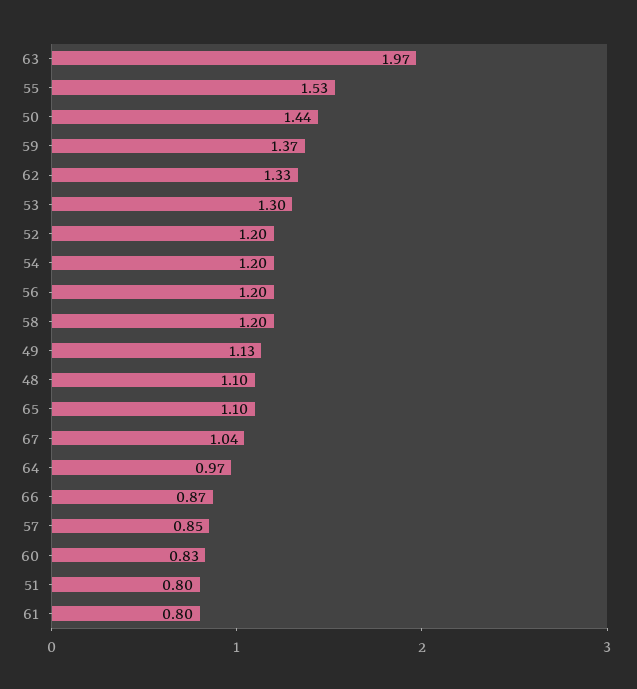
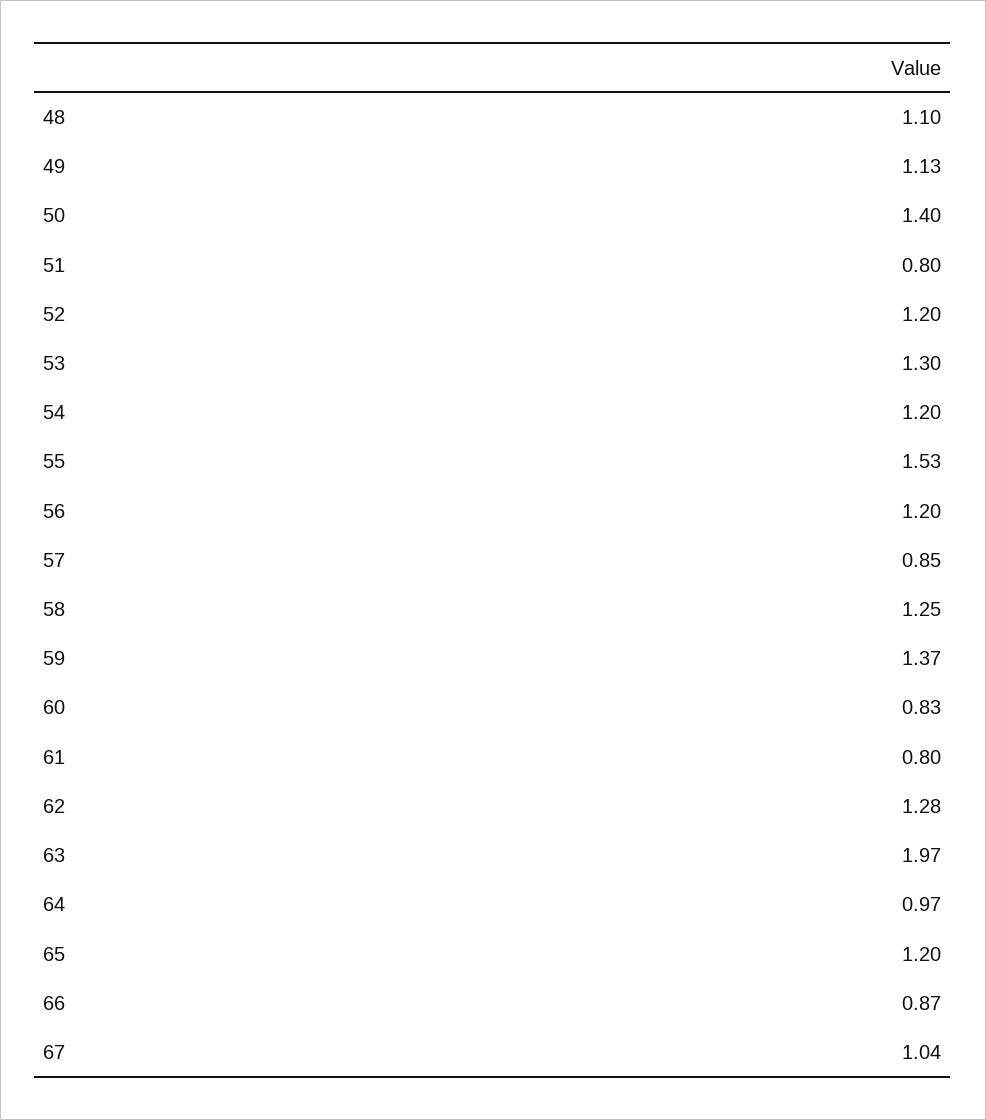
50: 1.44 -> 1.4
62: 1.33 -> 1.28
58: 1.2 -> 1.25
65: 1.1 -> 1.2

